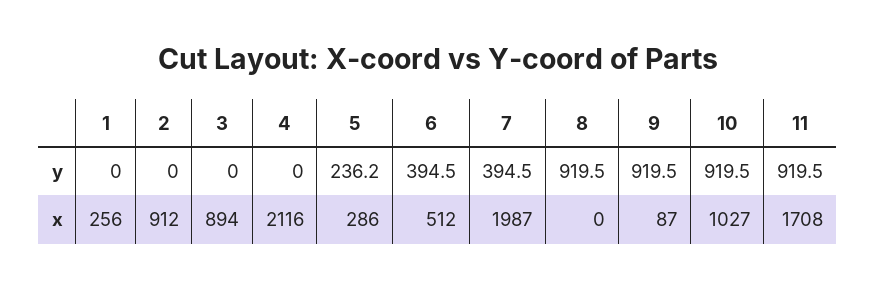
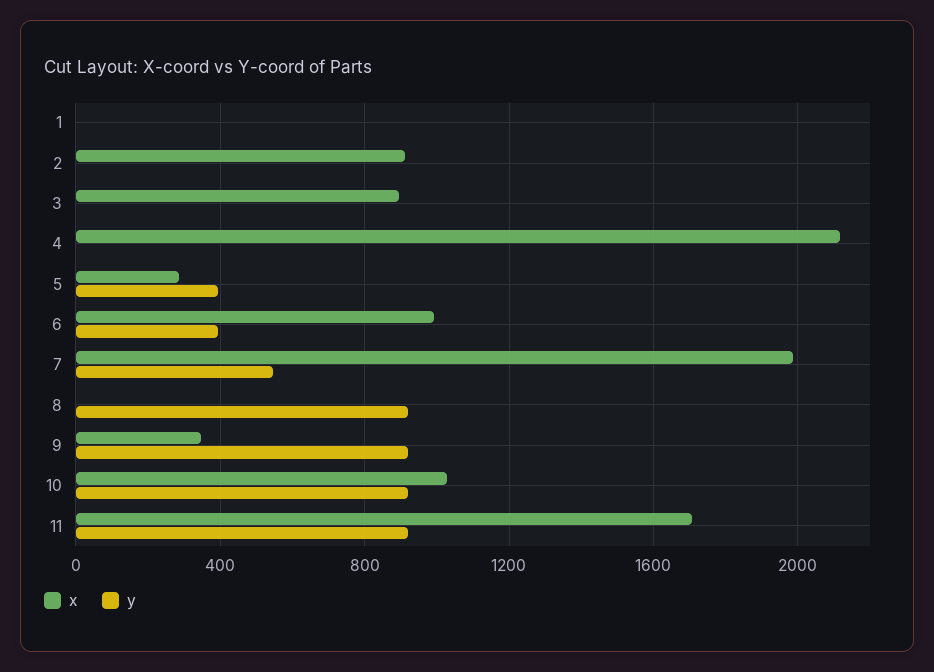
y, 5: 236.2 -> 400
y, 7: 394.5 -> 550
x, 1: 256 -> 0
x, 6: 512 -> 1000
x, 9: 87 -> 350

